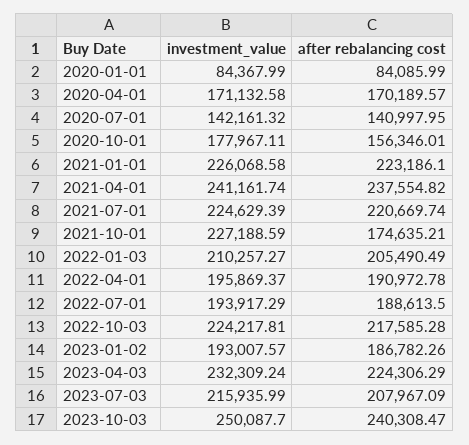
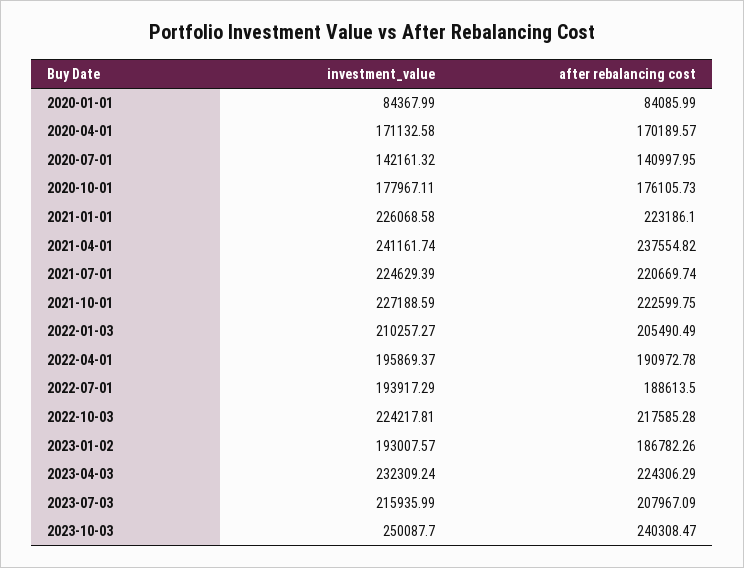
after rebalancing cost, 2020-10-01: 156346.01 -> 176105.73
after rebalancing cost, 2021-10-01: 174635.21 -> 222599.75

